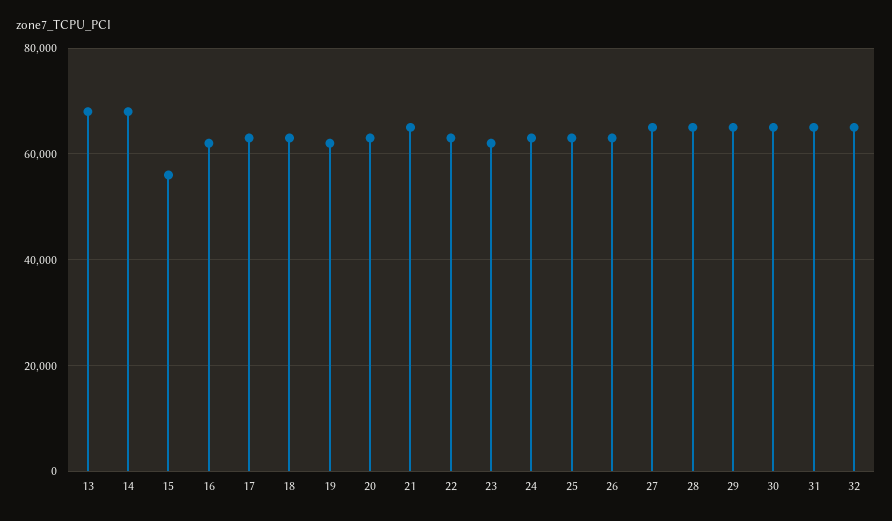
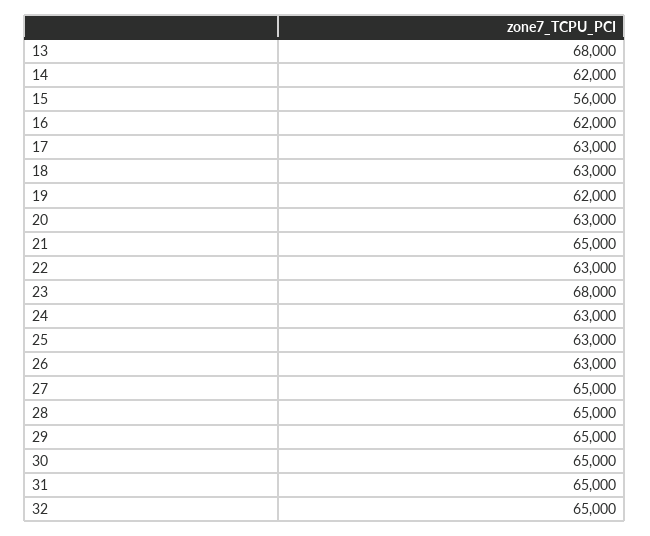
14: 68000 -> 62000
23: 62000 -> 68000

